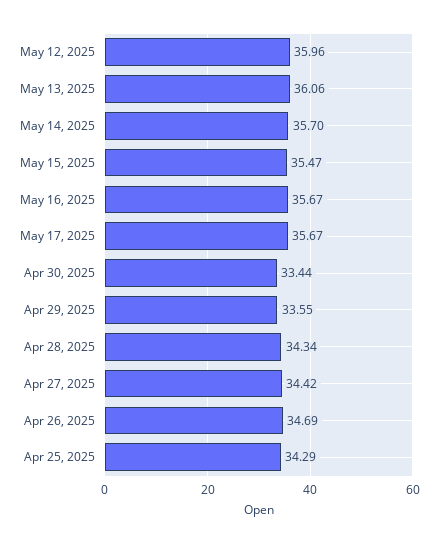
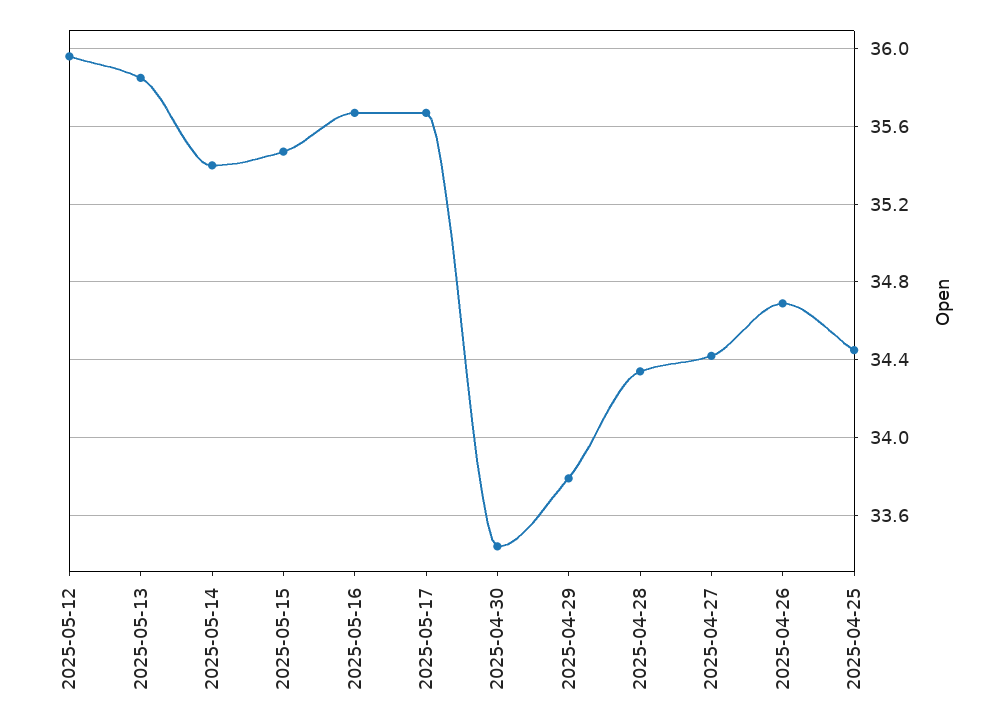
May 13, 2025: 36.06 -> 35.85
May 14, 2025: 35.7 -> 35.4
Apr 29, 2025: 33.55 -> 33.8
Apr 25, 2025: 34.29 -> 34.45

